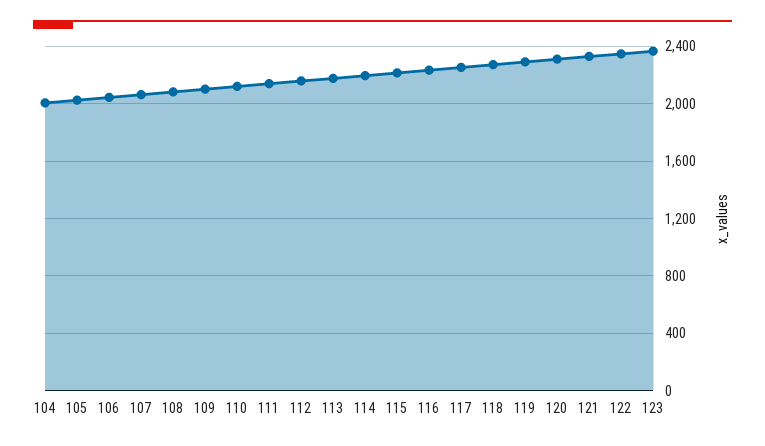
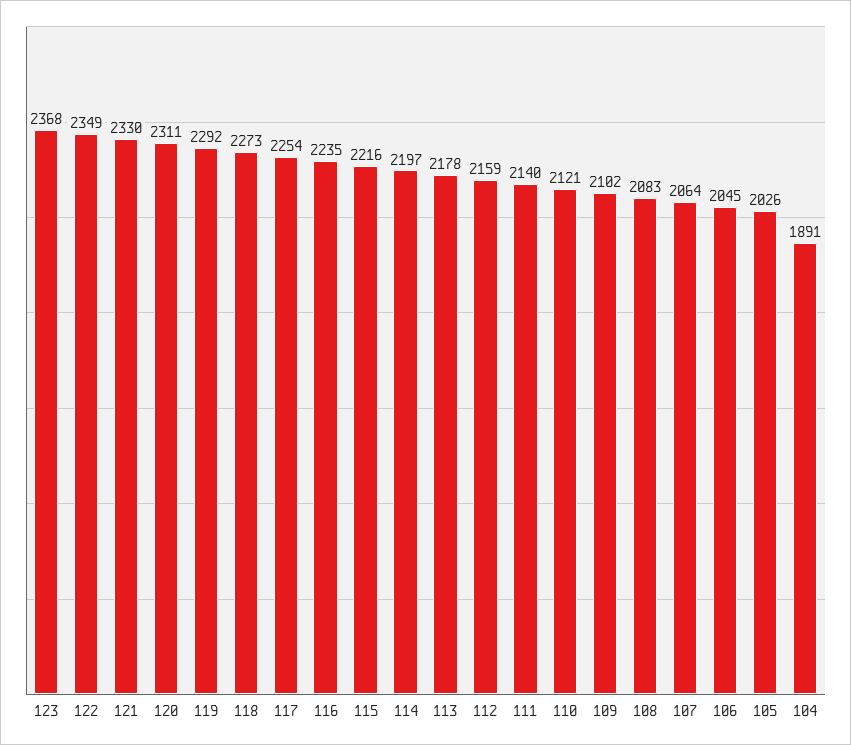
104: 2000 -> 1891

